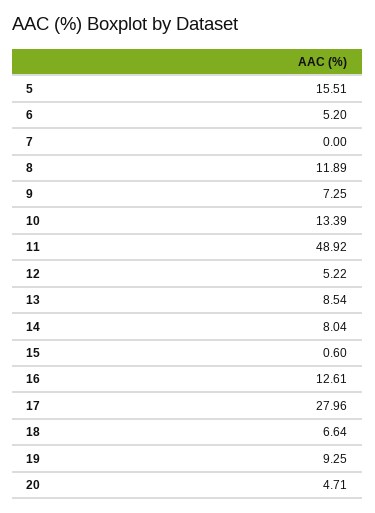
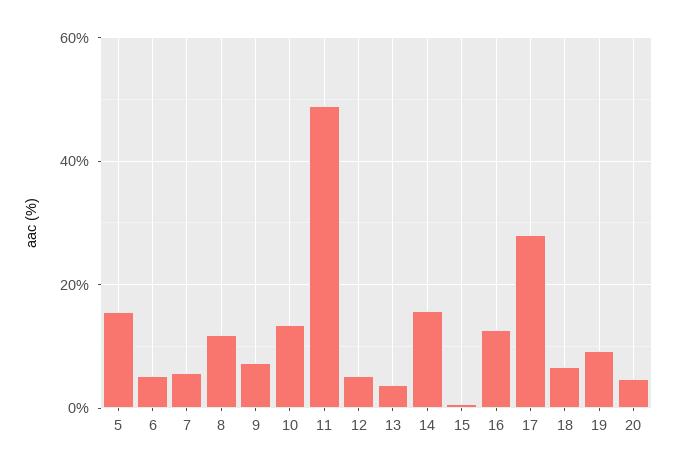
7: 0 -> 6
13: 8.54 -> 4
14: 8.04 -> 16

